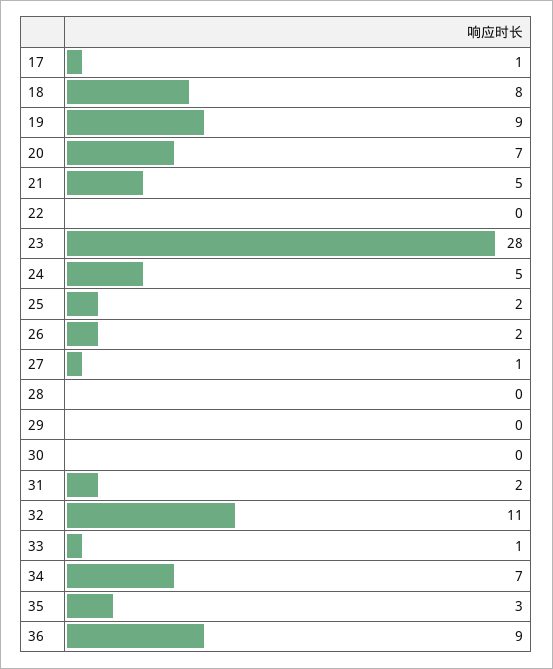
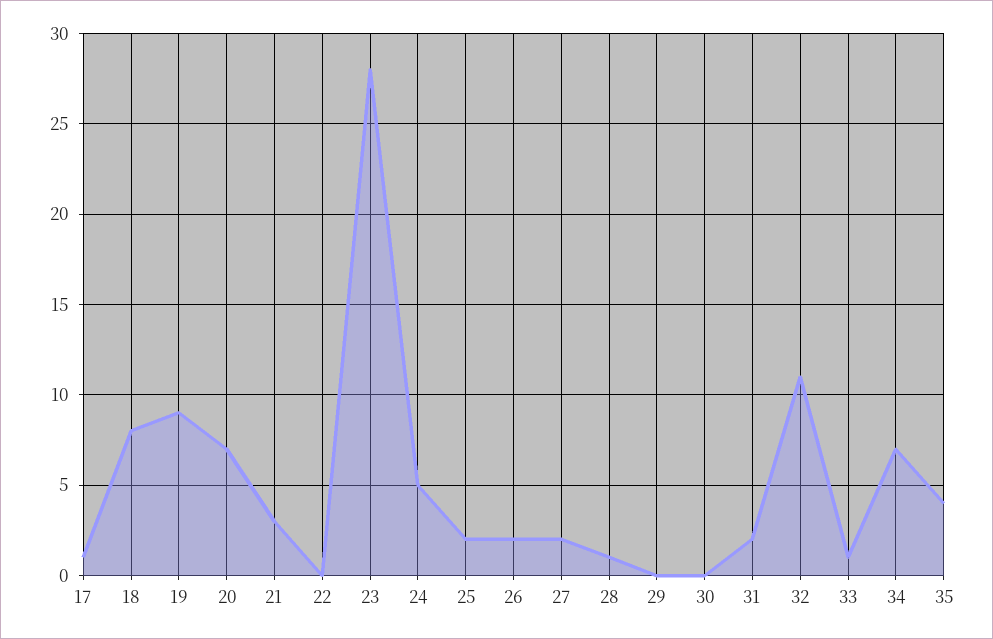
21: 5 -> 3
27: 1 -> 2
28: 0 -> 1
35: 3 -> 4
36: 9 -> none

